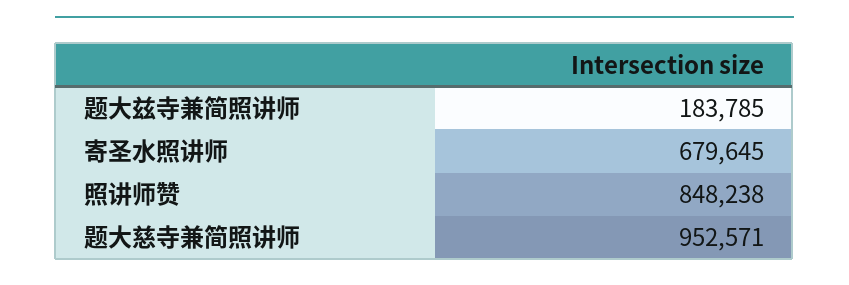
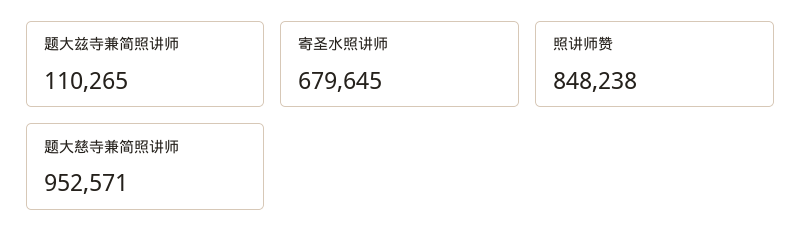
题大兹寺兼简照讲师: 183785 -> 110265

